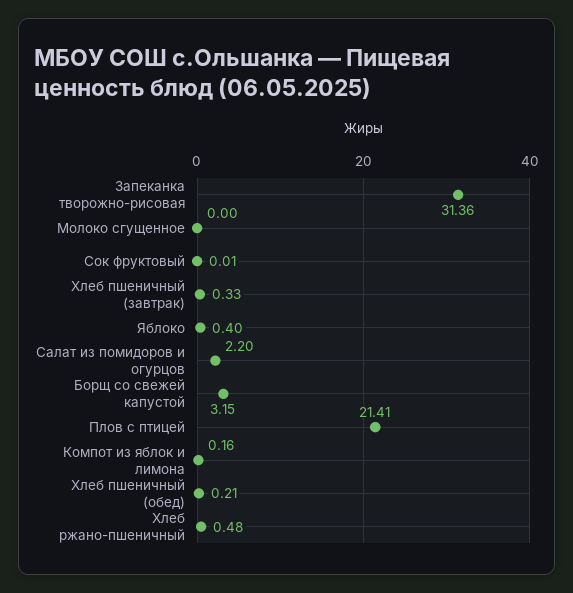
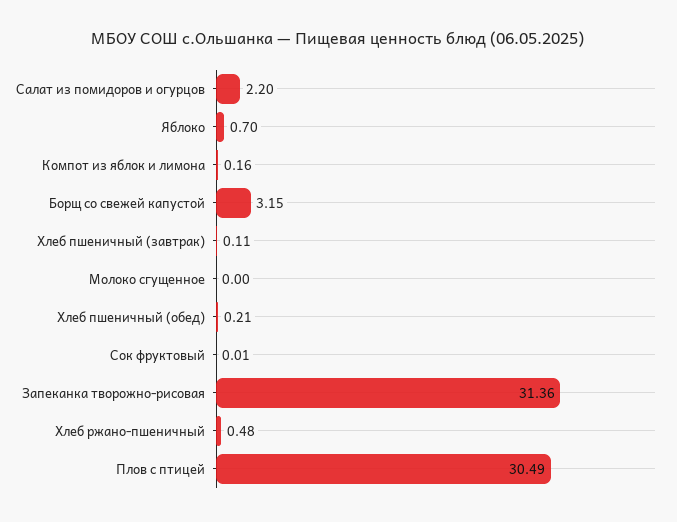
Хлеб пшеничный (завтрак): 0.33 -> 0.11
Яблоко: 0.4 -> 0.7
Плов с птицей: 21.41 -> 30.49

